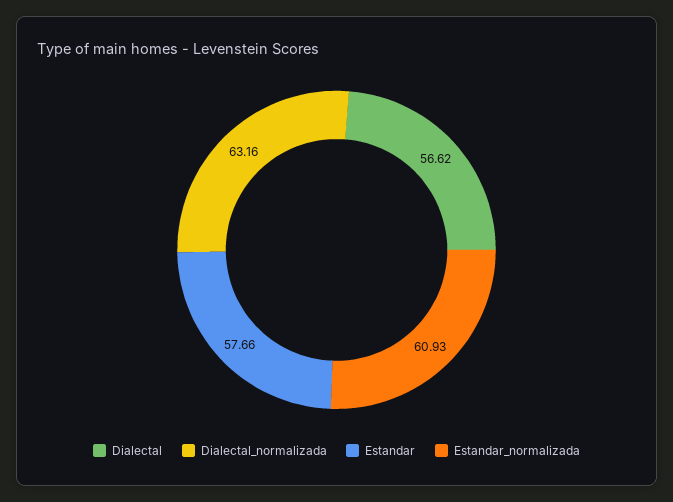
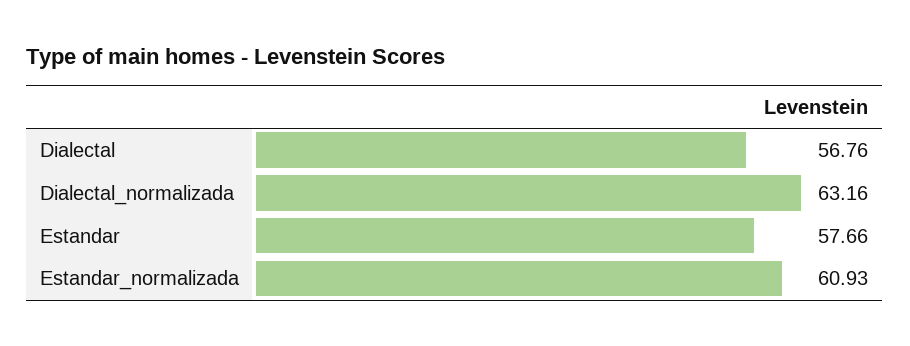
Dialectal: 56.62 -> 56.76

